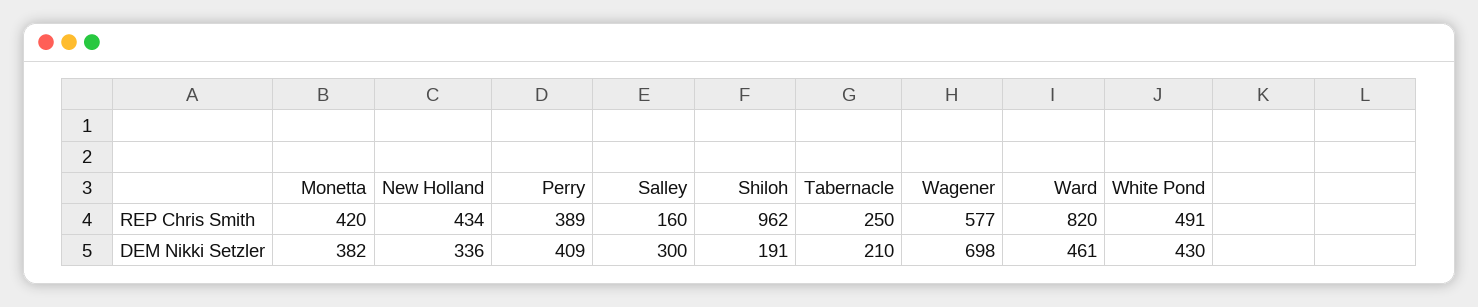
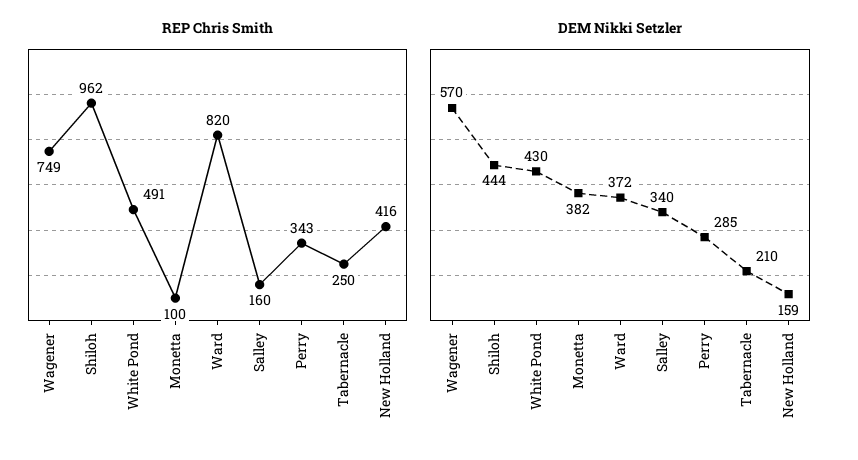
REP Chris Smith, Monetta: 420 -> 100
REP Chris Smith, New Holland: 434 -> 416
REP Chris Smith, Perry: 389 -> 343
REP Chris Smith, Wagener: 577 -> 749
DEM Nikki Setzler, New Holland: 336 -> 159
DEM Nikki Setzler, Perry: 409 -> 285
DEM Nikki Setzler, Salley: 300 -> 340
DEM Nikki Setzler, Shiloh: 191 -> 444
DEM Nikki Setzler, Wagener: 698 -> 570
DEM Nikki Setzler, Ward: 461 -> 372

